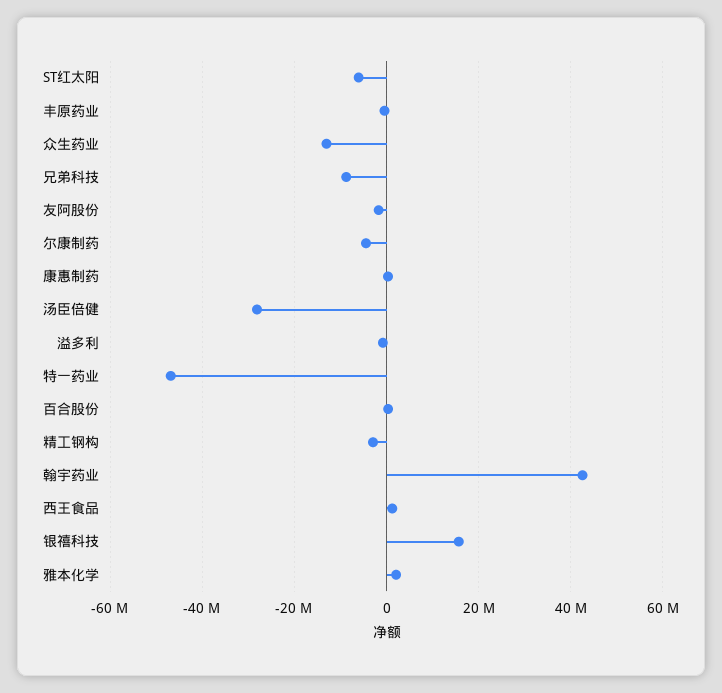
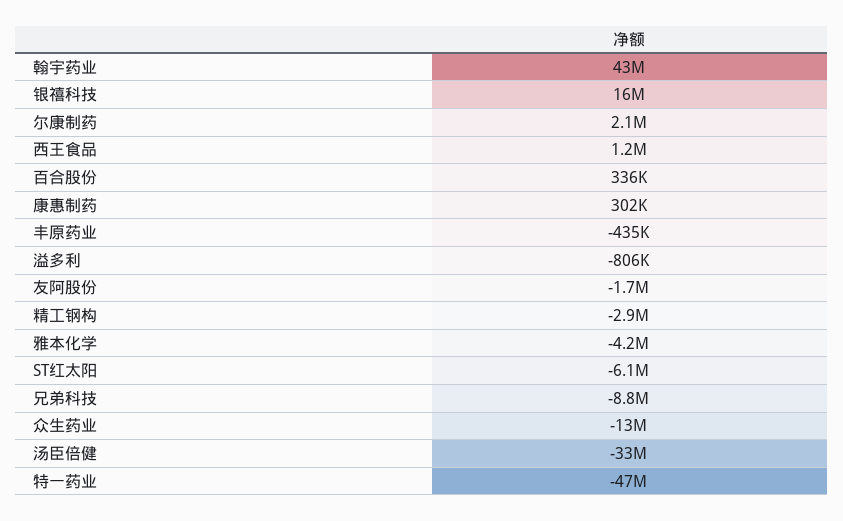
尔康制药: -4000000 -> 2100000
汤臣倍健: -28000000 -> -33000000
雅本化学: 2000000 -> -4200000

